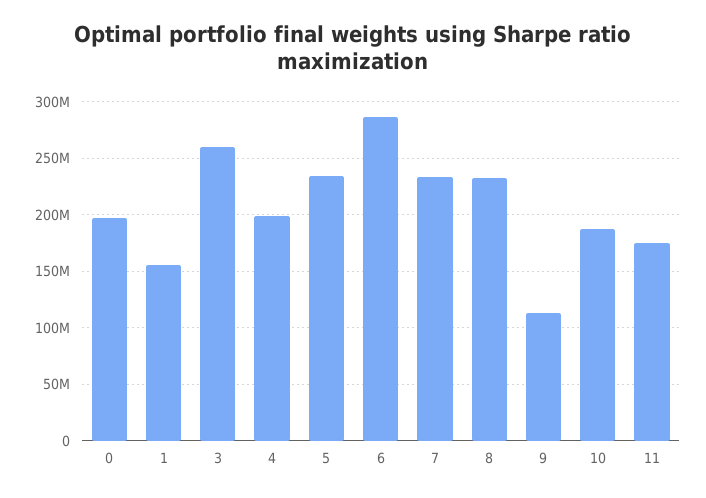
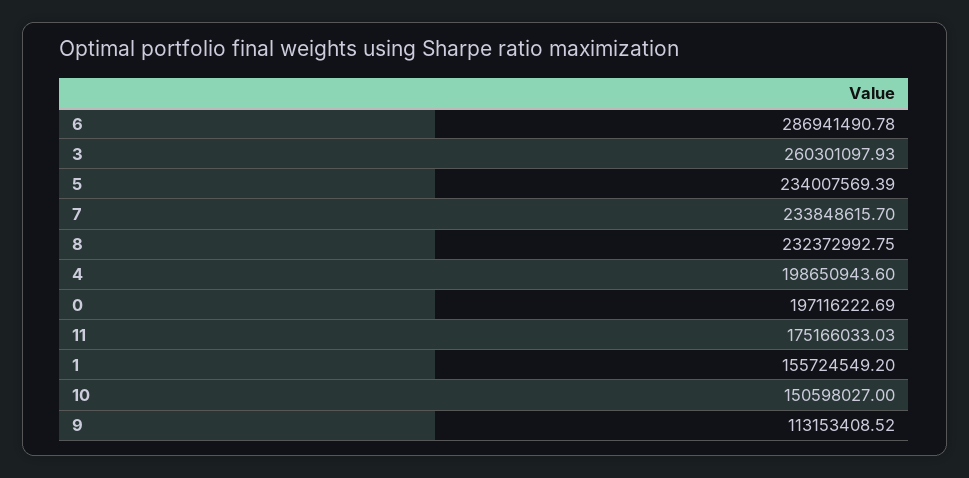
10: 190000000 -> 150598027

